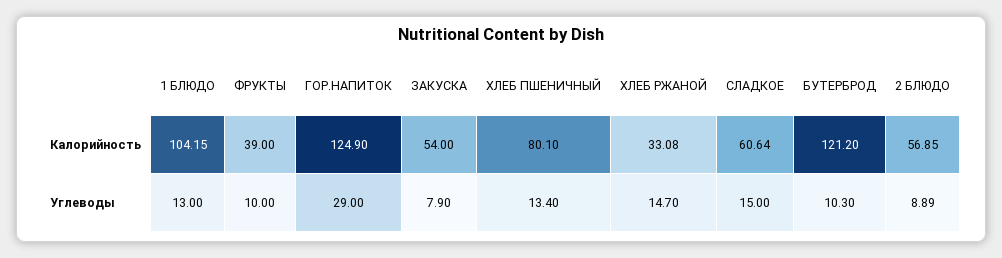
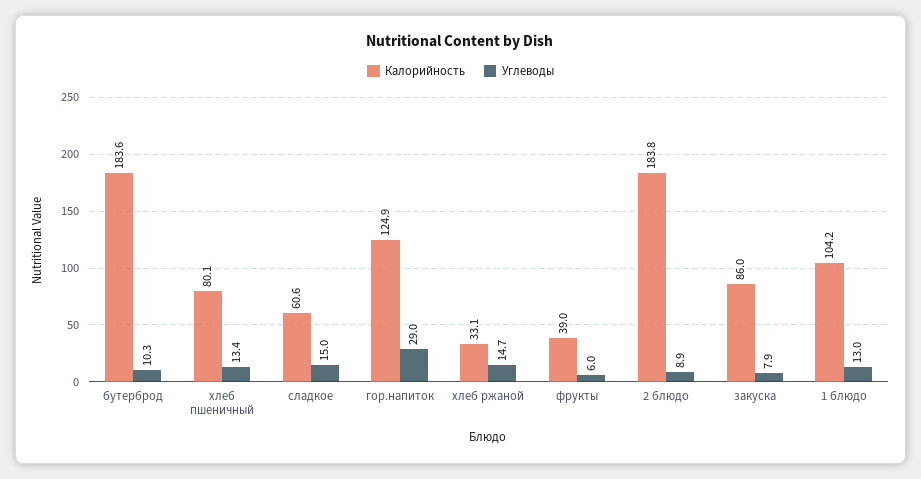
Калорийность, ЗАКУСКА: 54 -> 86
Калорийность, БУТЕРБРОД: 121.2 -> 183.6
Калорийность, 2 БЛЮДО: 56.85 -> 183.8
Углеводы, ФРУКТЫ: 10 -> 6

